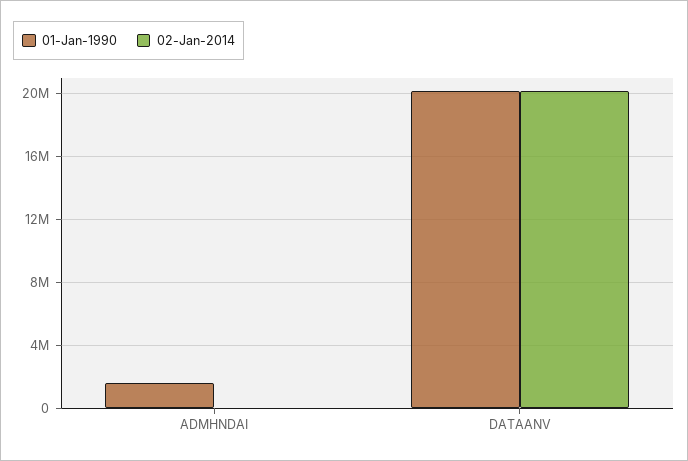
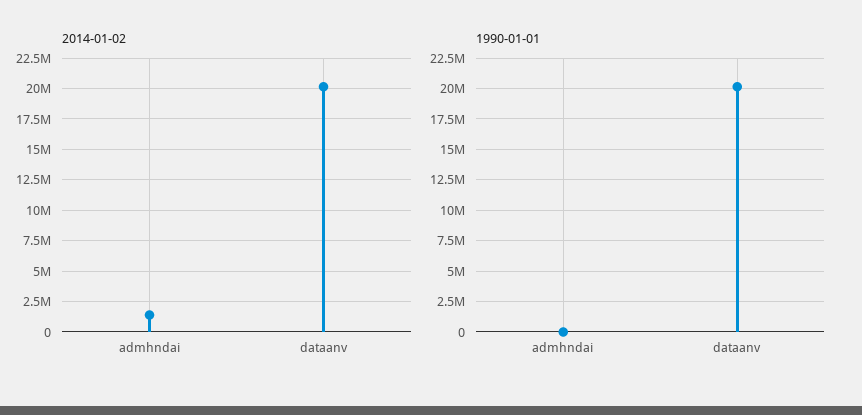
01-Jan-1990, ADMHNDAI: 1500000 -> 0
02-Jan-2014, ADMHNDAI: 0 -> 1500000

